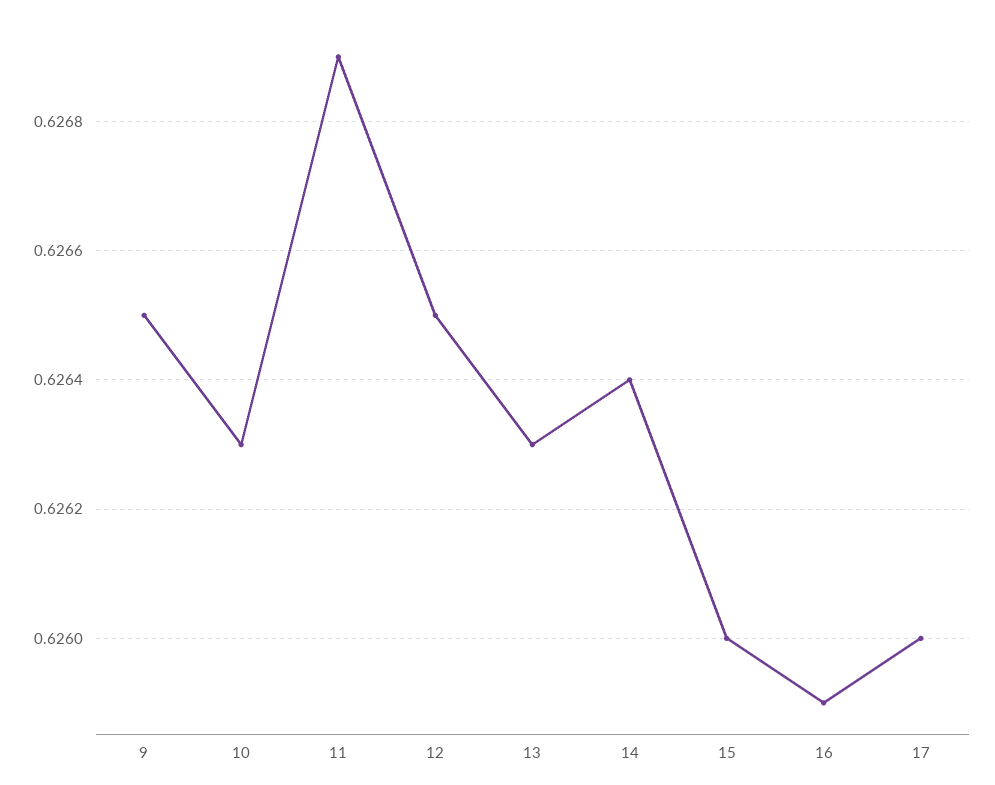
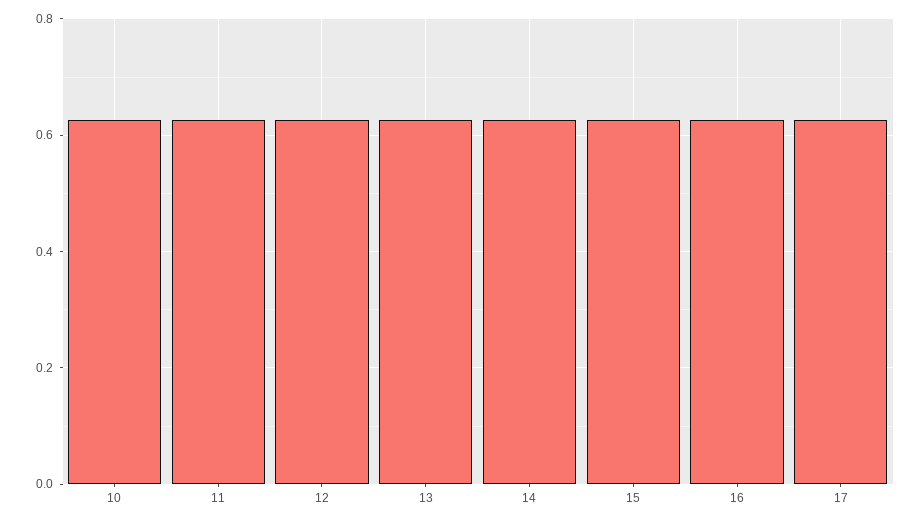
9: 0.6265 -> none

